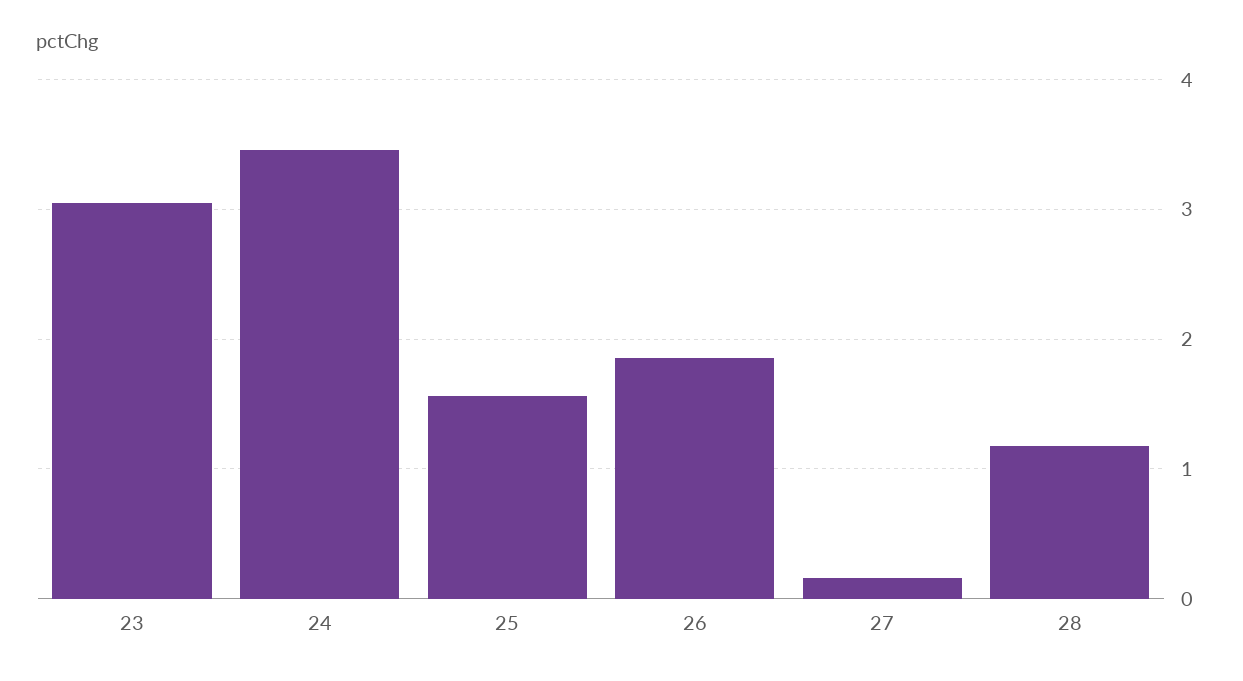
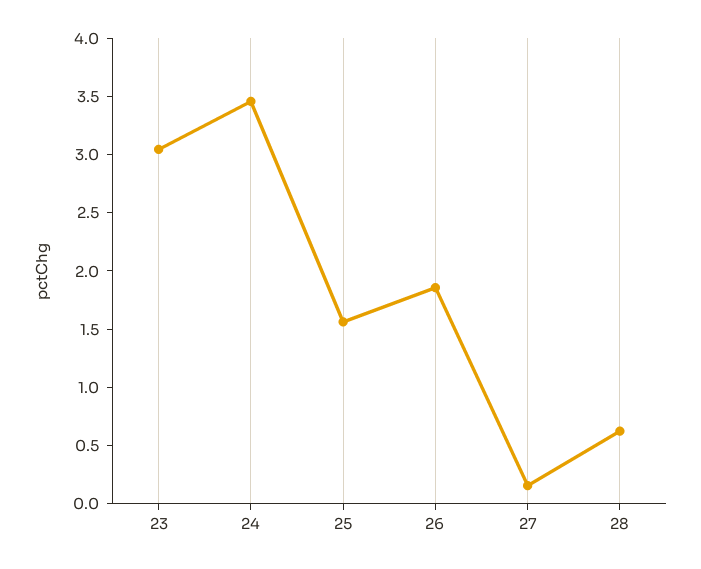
28: 1.2 -> 0.6

